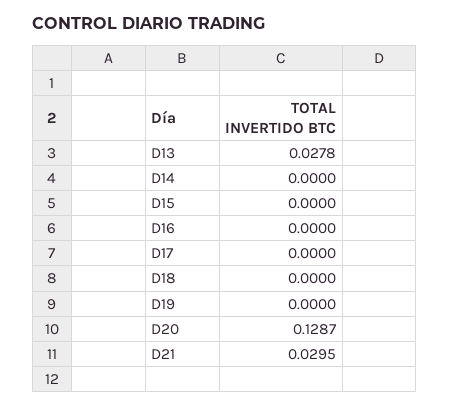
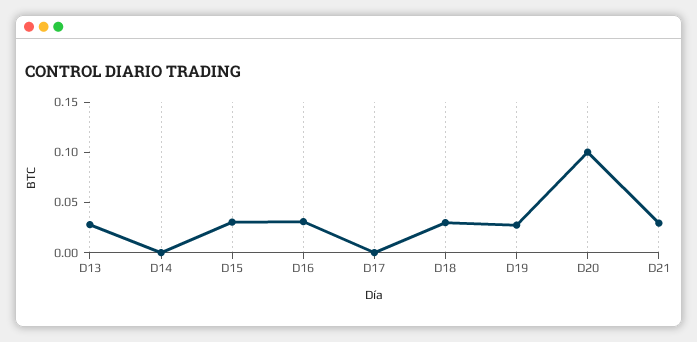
D15: 0 -> 0.03
D16: 0 -> 0.03
D18: 0 -> 0.03
D19: 0 -> 0.03
D20: 0.1287 -> 0.1

